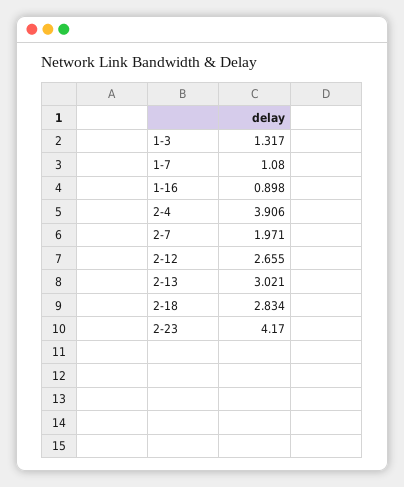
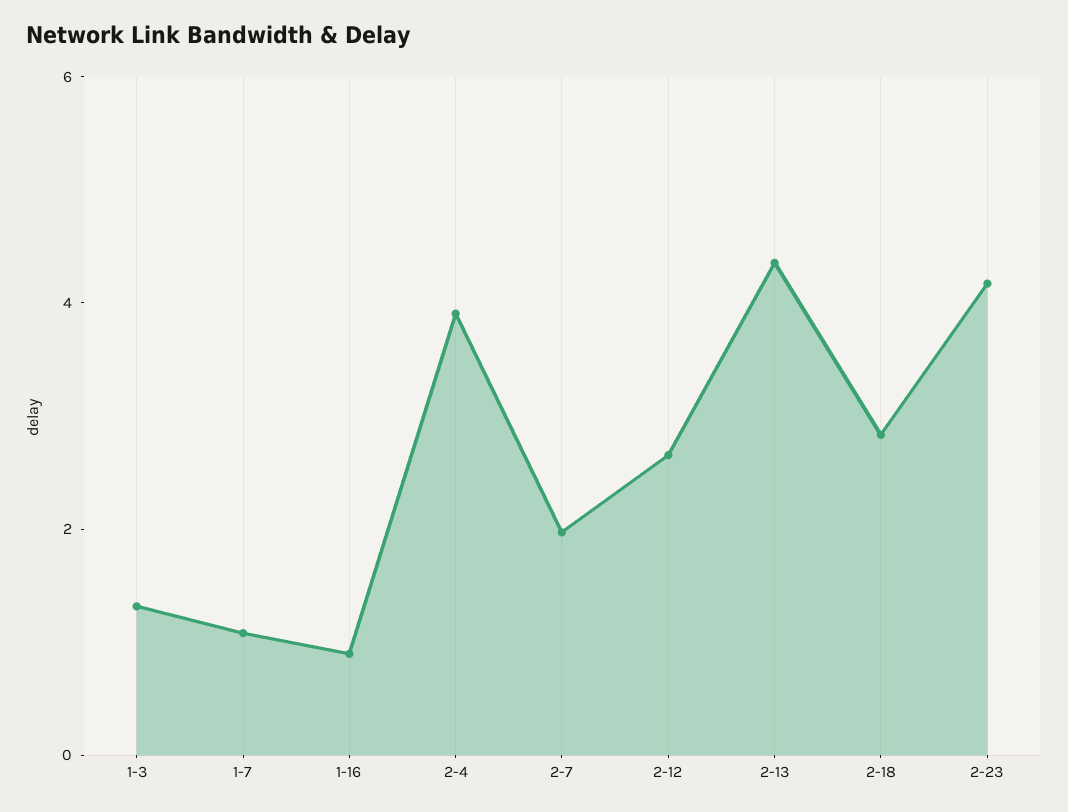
2-13: 3.021 -> 4.5

